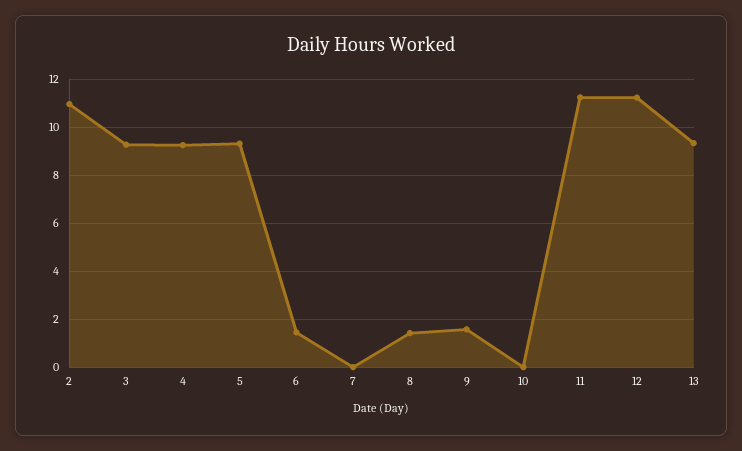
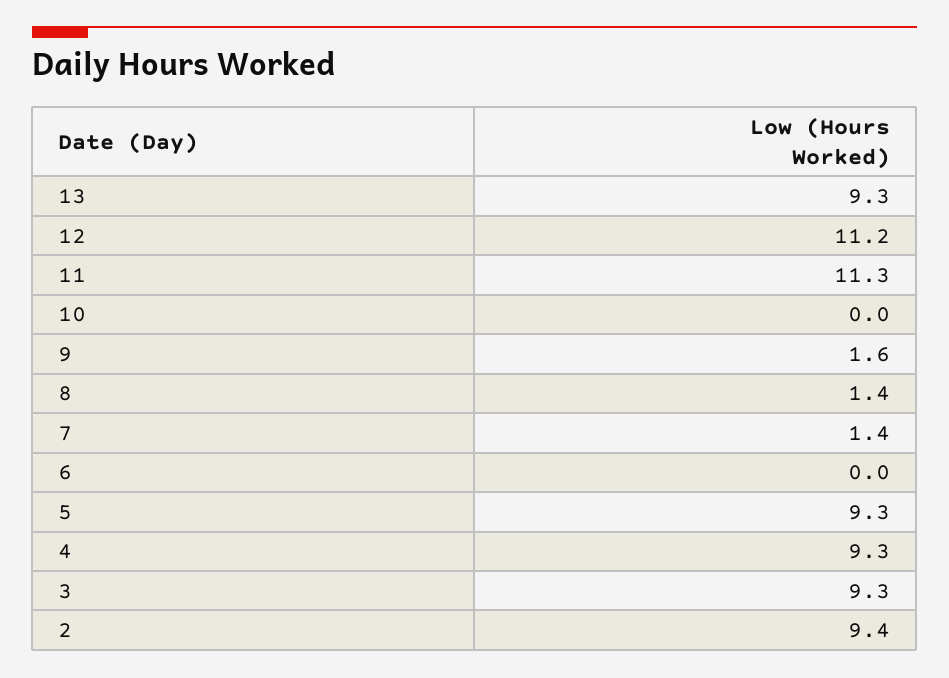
2: 11 -> 9.4
6: 1.5 -> 0
7: 0 -> 1.4

